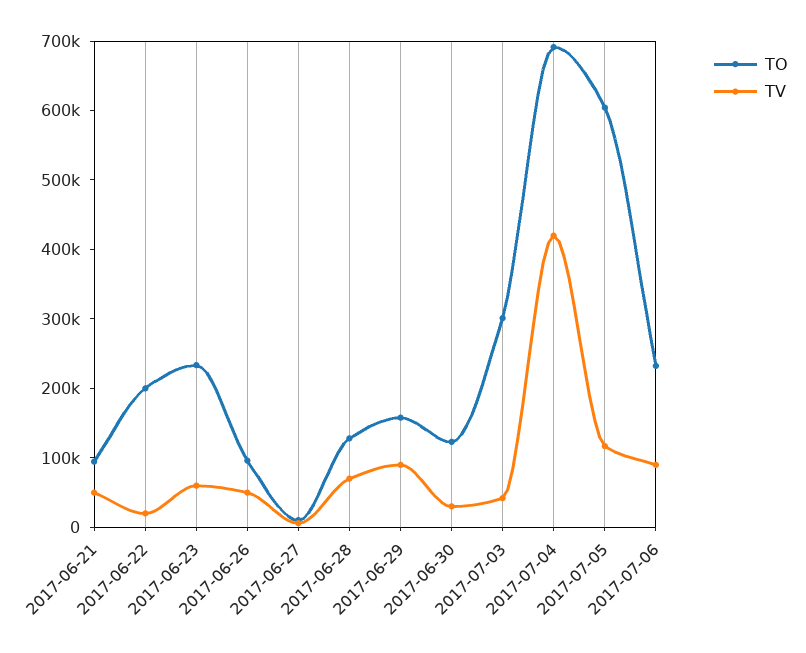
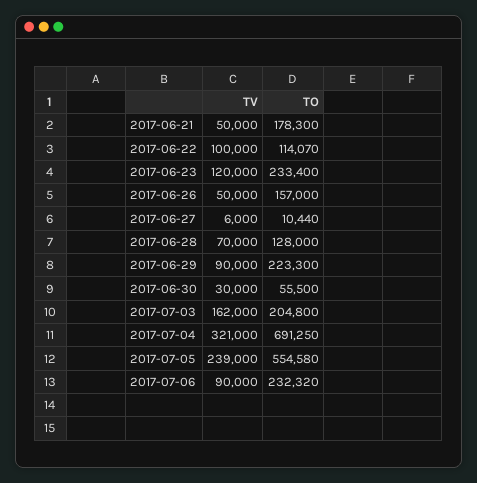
TO, 2017-06-21: 100000 -> 178300
TO, 2017-06-22: 200000 -> 114070
TV, 2017-06-22: 20000 -> 100000
TV, 2017-06-23: 60000 -> 120000
TO, 2017-06-26: 100000 -> 157000
TO, 2017-06-29: 160000 -> 223300
TO, 2017-06-30: 120000 -> 55500
TO, 2017-07-03: 300000 -> 204800
TV, 2017-07-03: 40000 -> 162000
TV, 2017-07-04: 420000 -> 321000
TO, 2017-07-05: 600000 -> 554580
TV, 2017-07-05: 120000 -> 239000

